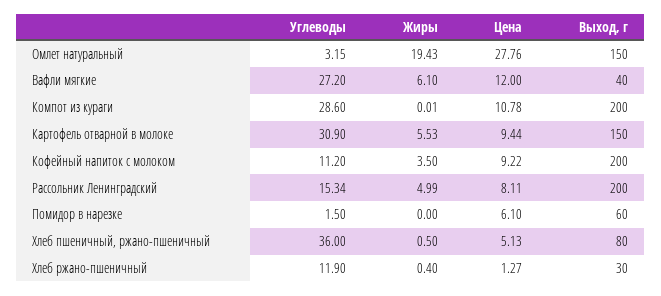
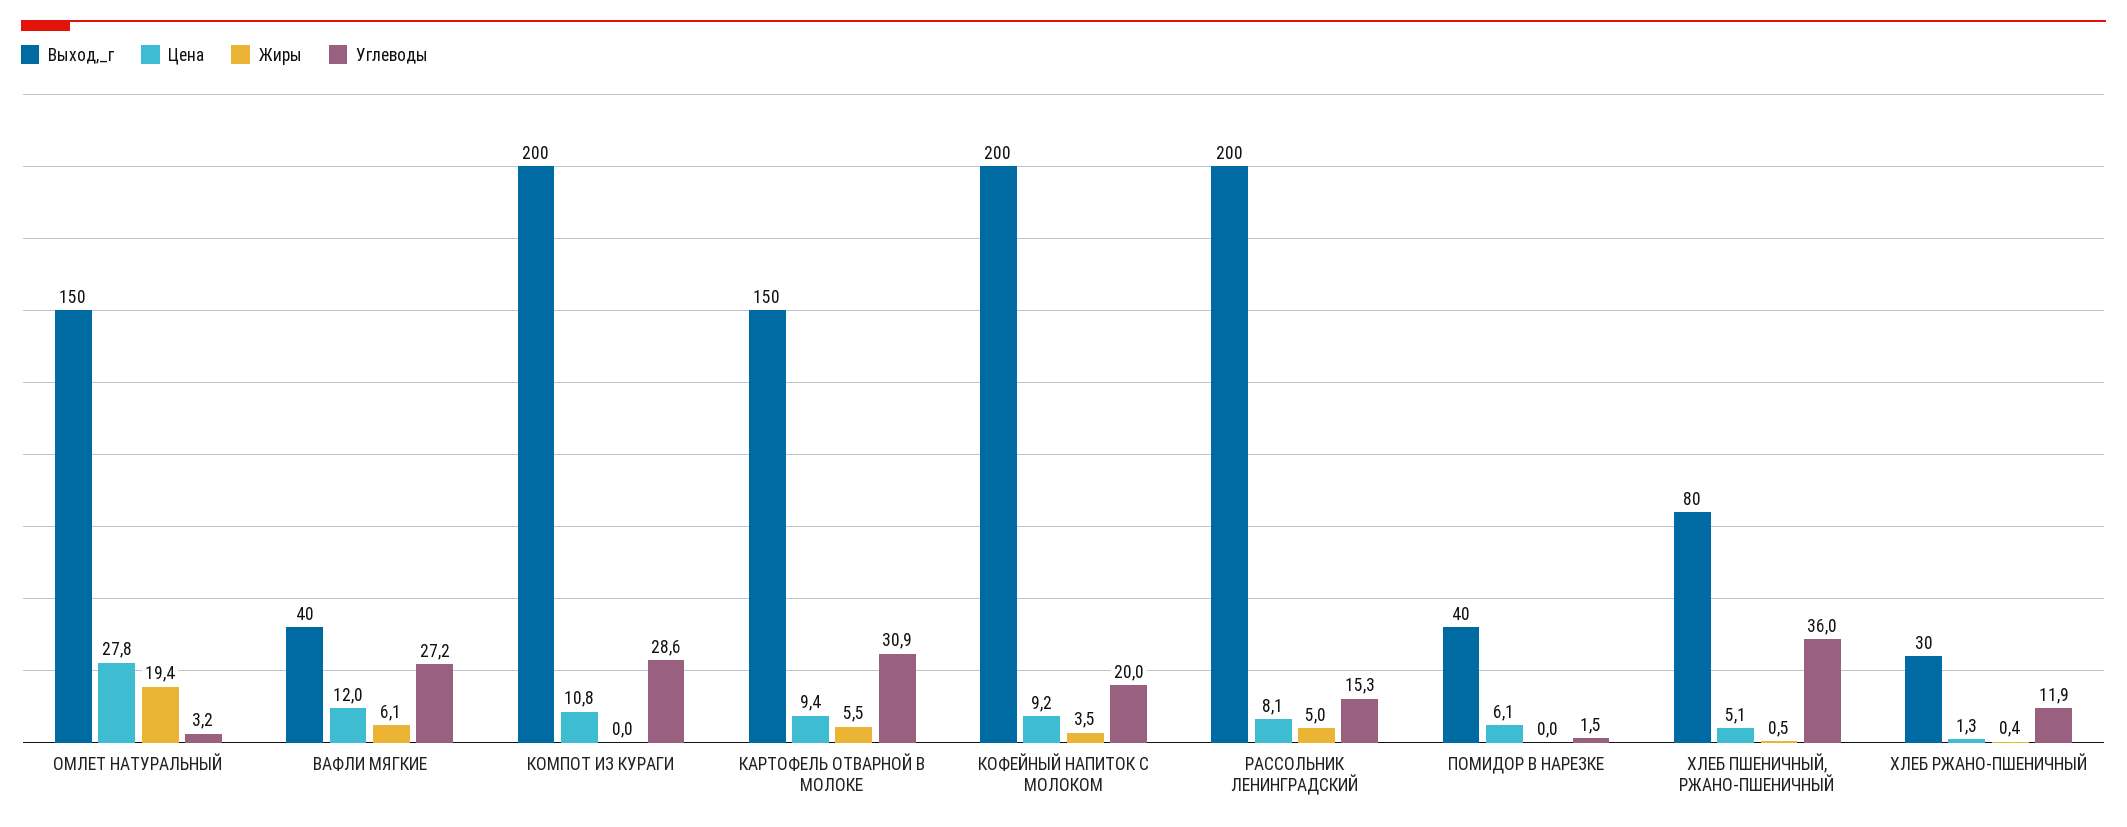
Углеводы, Кофейный напиток с молоком: 11.2 -> 20
Выход, г, Помидор в нарезке: 60 -> 40

